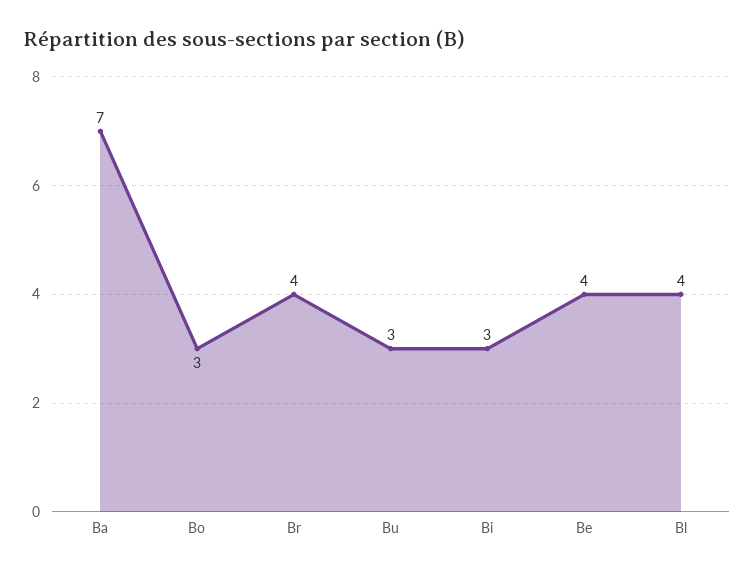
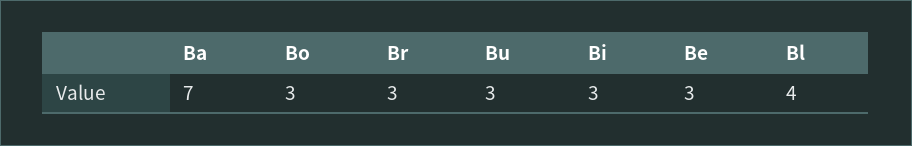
Br: 4 -> 3
Be: 4 -> 3

